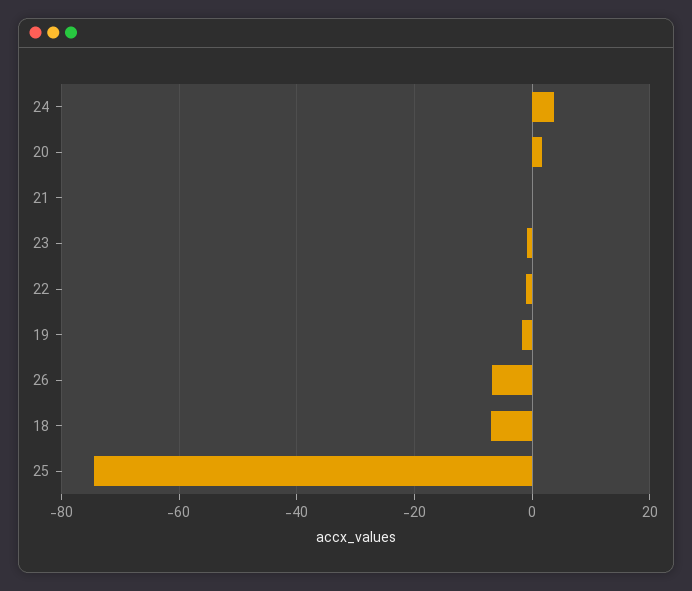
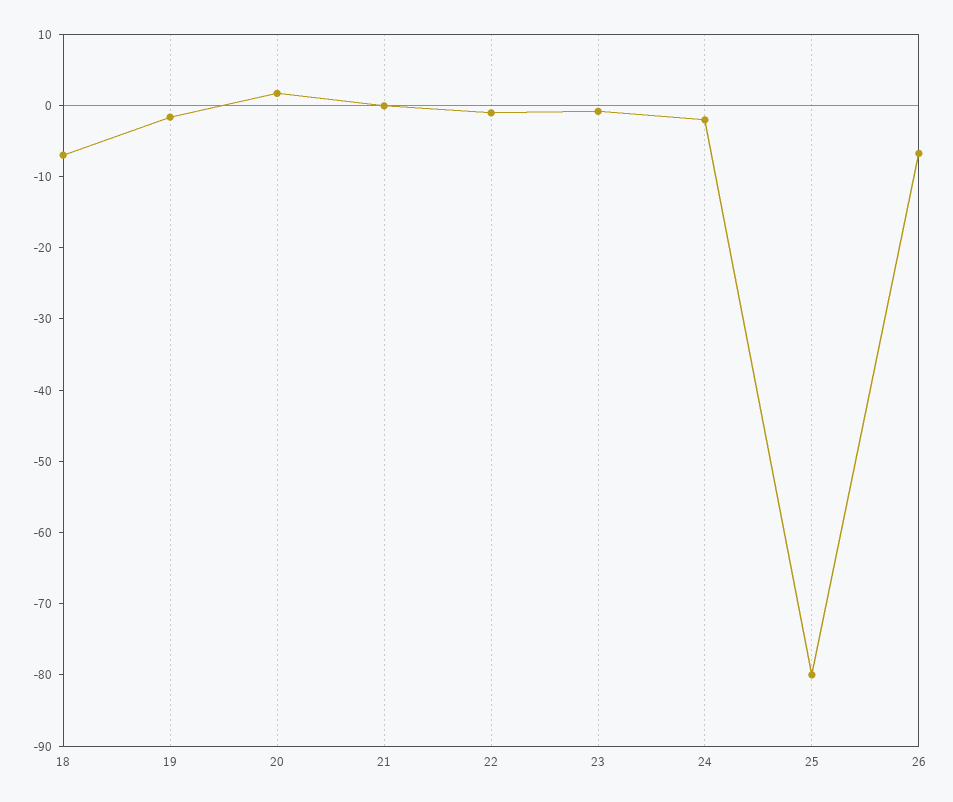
24: 4 -> -2
25: -74 -> -80

